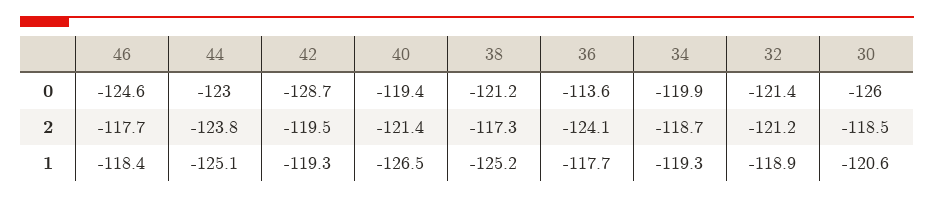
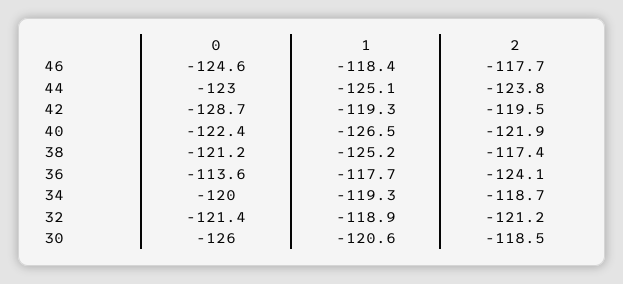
40, 0: -119.4 -> -122.4
34, 0: -119.9 -> -120
40, 2: -121.4 -> -121.9
38, 2: -117.3 -> -117.4

